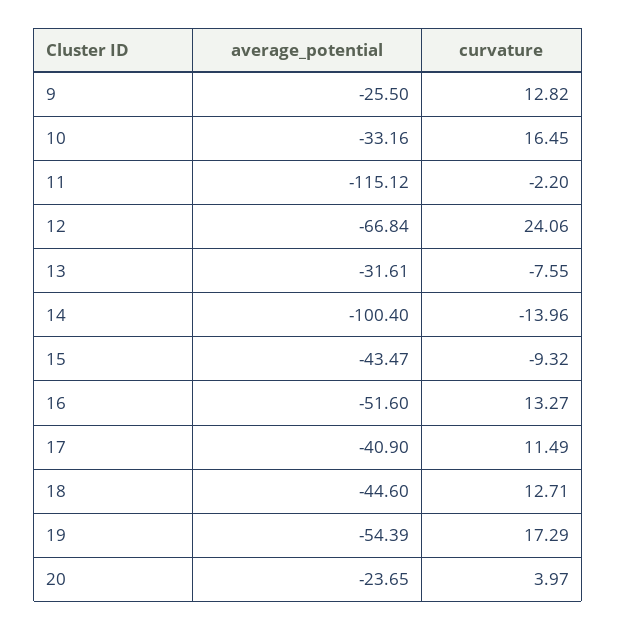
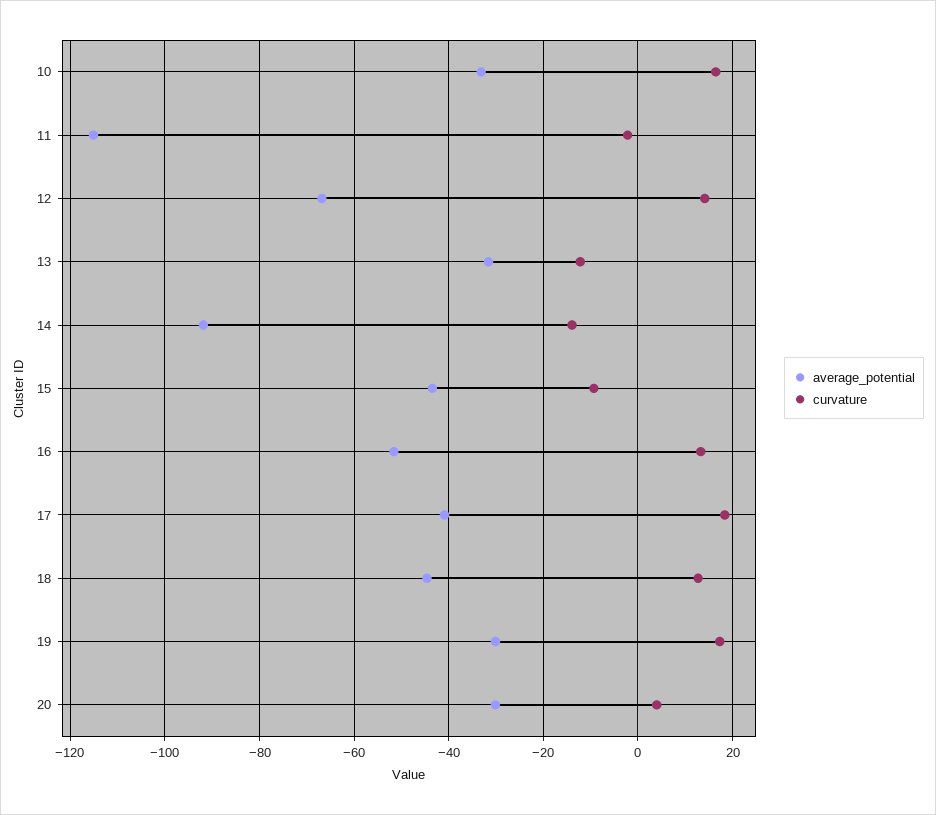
average_potential, 9: -25.5 -> none
curvature, 9: 12.82 -> none
curvature, 12: 24.06 -> 14
curvature, 13: -7.55 -> -12
average_potential, 14: -100.4 -> -92
curvature, 17: 11.49 -> 18
average_potential, 19: -54.39 -> -30
average_potential, 20: -23.65 -> -30

